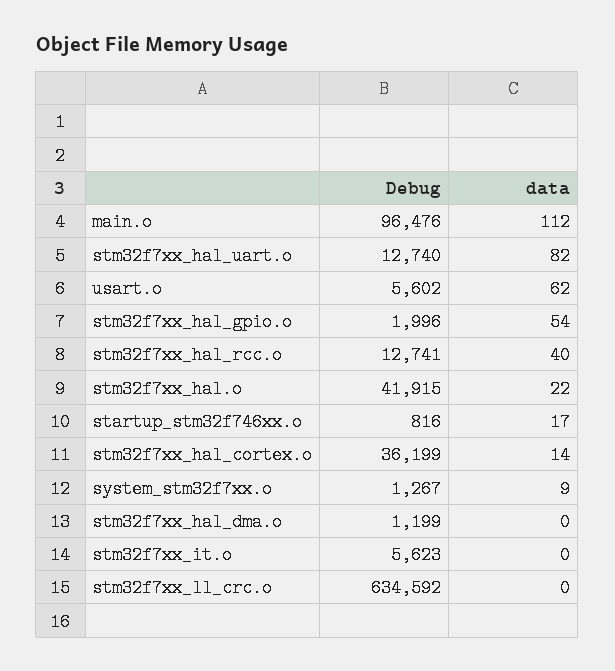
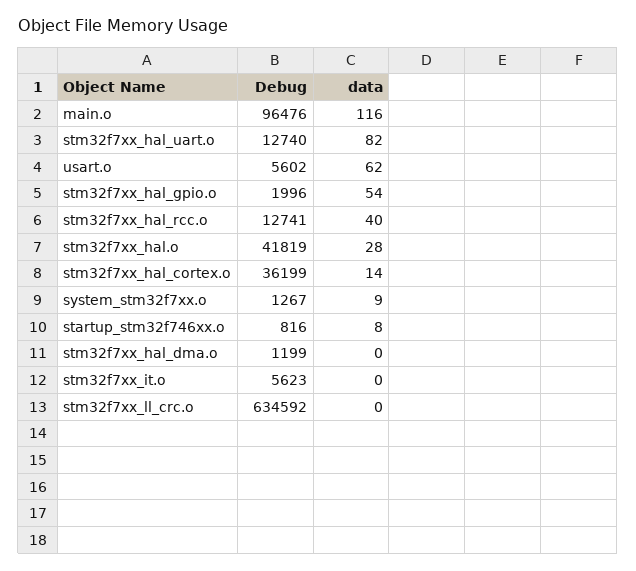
data, main.o: 112 -> 116
Debug, stm32f7xx_hal.o: 41915 -> 41819
data, stm32f7xx_hal.o: 22 -> 28
data, startup_stm32f746xx.o: 17 -> 8

